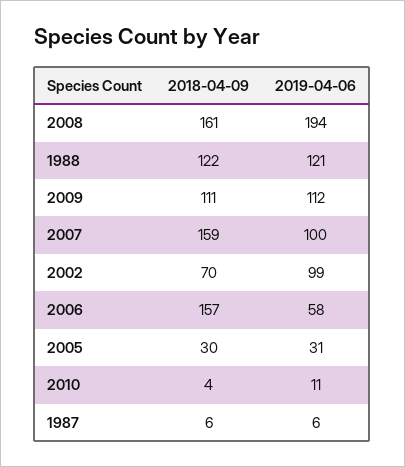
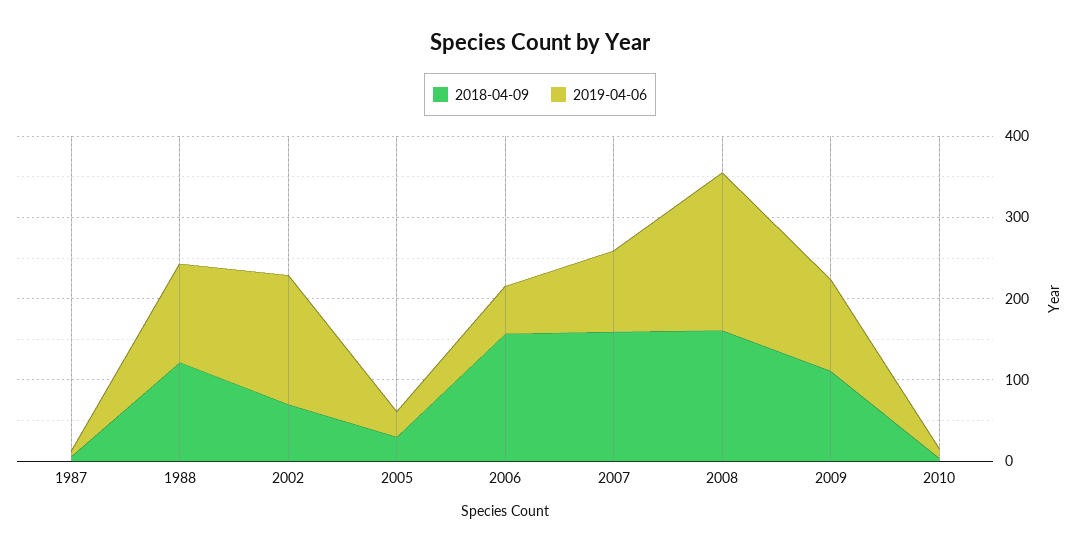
2019-04-06, 2002: 99 -> 160

